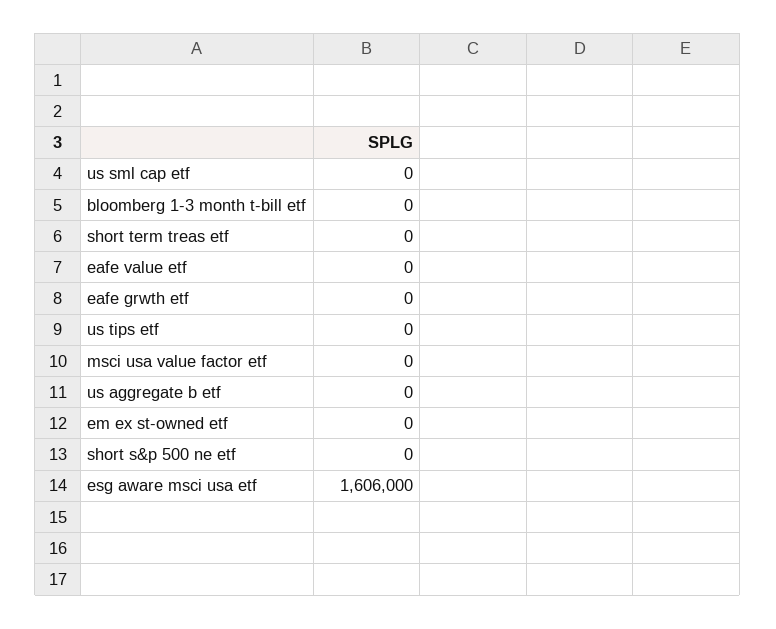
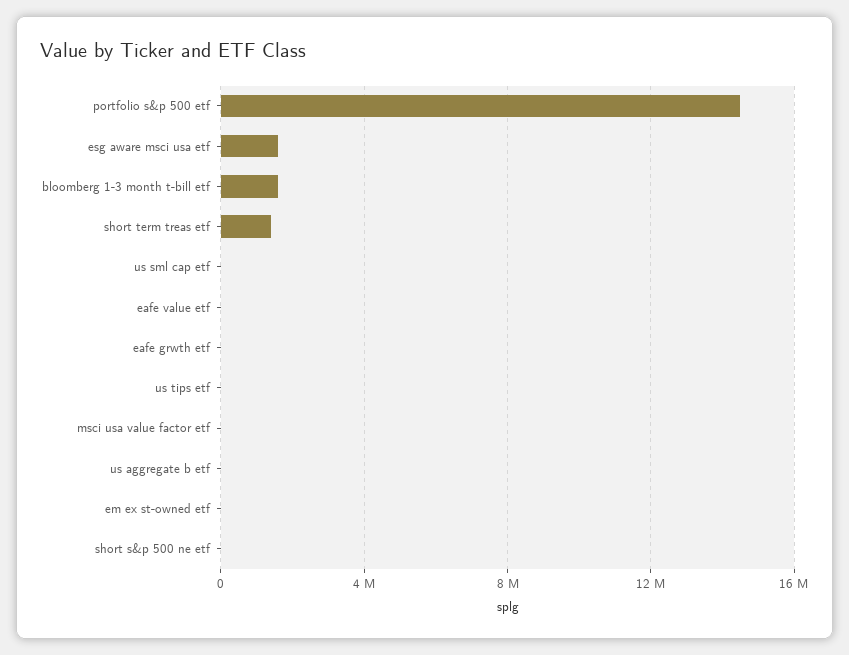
bloomberg 1-3 month t-bill etf: 0 -> 1500000
short term treas etf: 0 -> 1500000
portfolio s&p 500 etf: none -> 14500000

